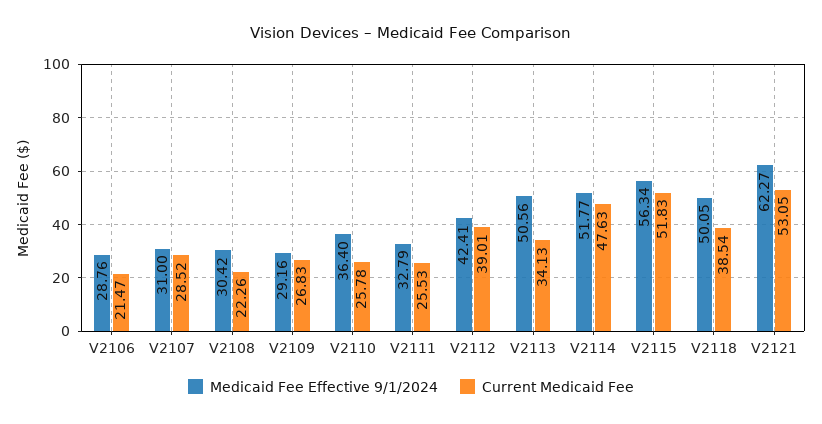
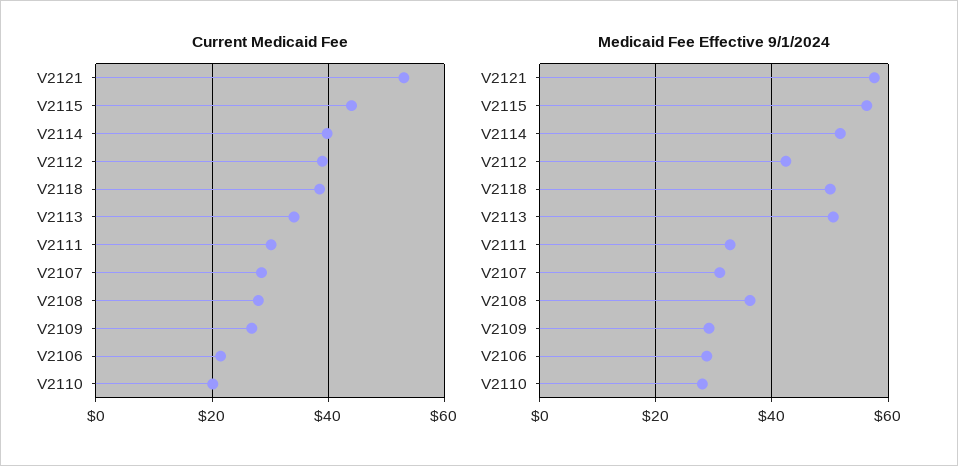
Medicaid Fee Effective 9/1/2024, V2108: 30.42 -> 36
Current Medicaid Fee, V2108: 22.26 -> 28
Medicaid Fee Effective 9/1/2024, V2110: 36.4 -> 28
Current Medicaid Fee, V2110: 25.78 -> 20
Current Medicaid Fee, V2111: 25.53 -> 30
Current Medicaid Fee, V2114: 47.63 -> 40
Current Medicaid Fee, V2115: 51.83 -> 44
Medicaid Fee Effective 9/1/2024, V2121: 62.27 -> 58

